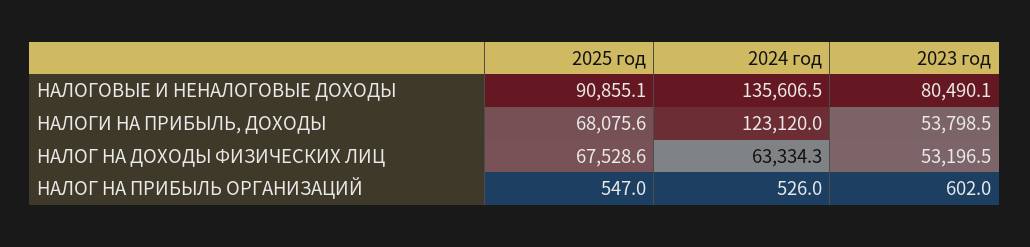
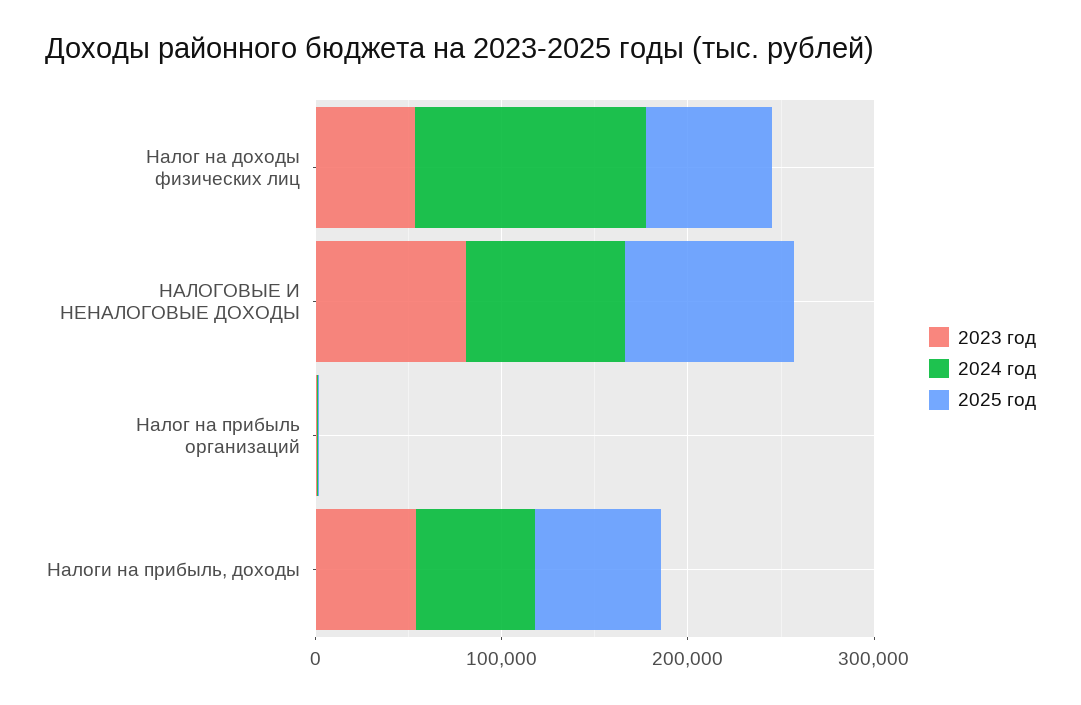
2024 год, НАЛОГОВЫЕ И НЕНАЛОГОВЫЕ ДОХОДЫ: 135606.5 -> 80000
2024 год, НАЛОГИ НА ПРИБЫЛЬ, ДОХОДЫ: 123120 -> 60000
2024 год, НАЛОГ НА ДОХОДЫ ФИЗИЧЕСКИХ ЛИЦ: 63334.3 -> 120000

